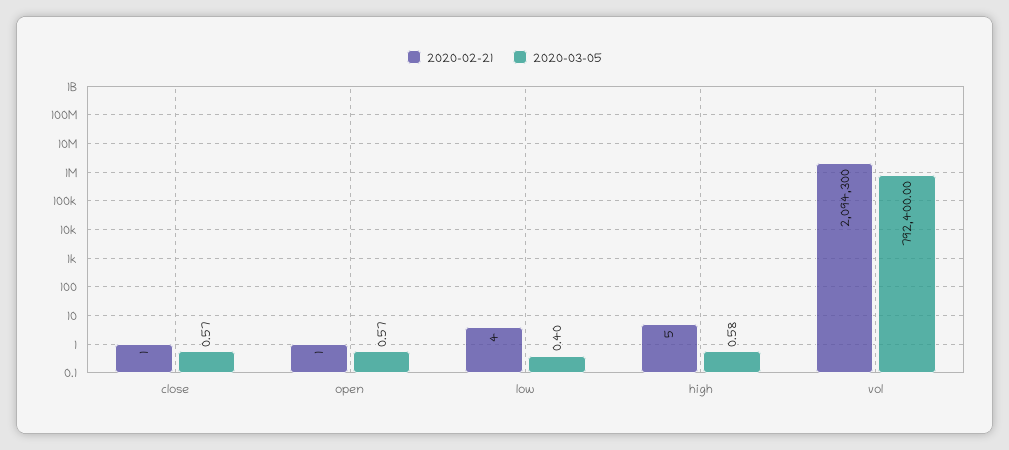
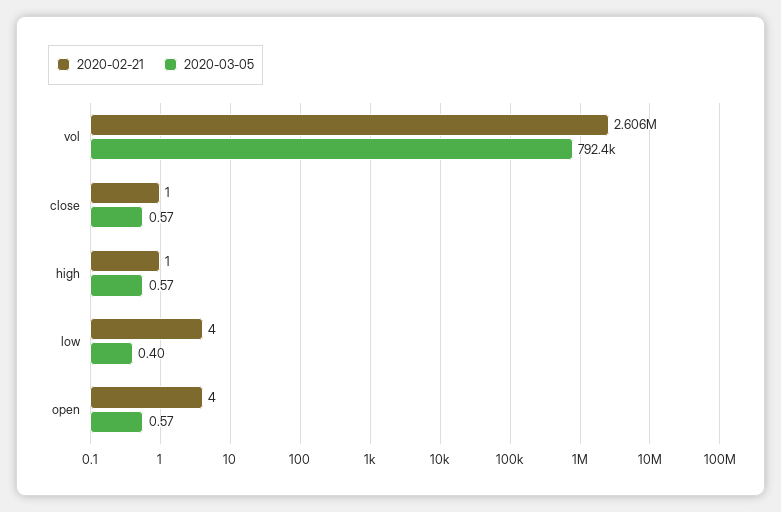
2020-02-21, open: 1 -> 4
2020-02-21, high: 5 -> 1
2020-03-05, high: 0.58 -> 0.57
2020-02-21, vol: 2094300 -> 2606000

